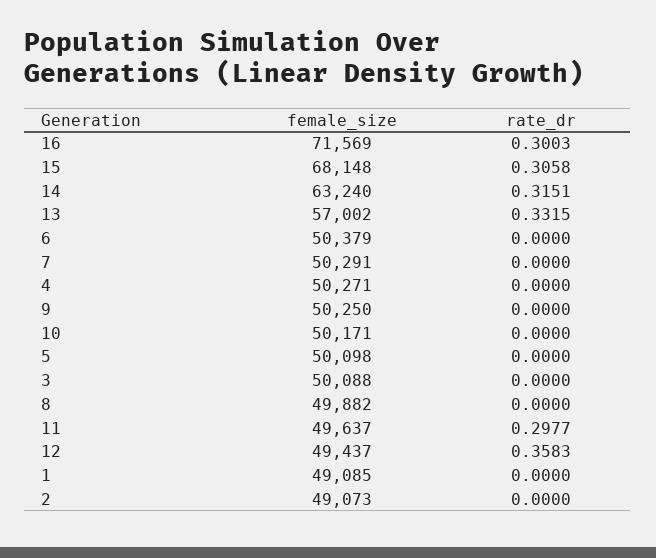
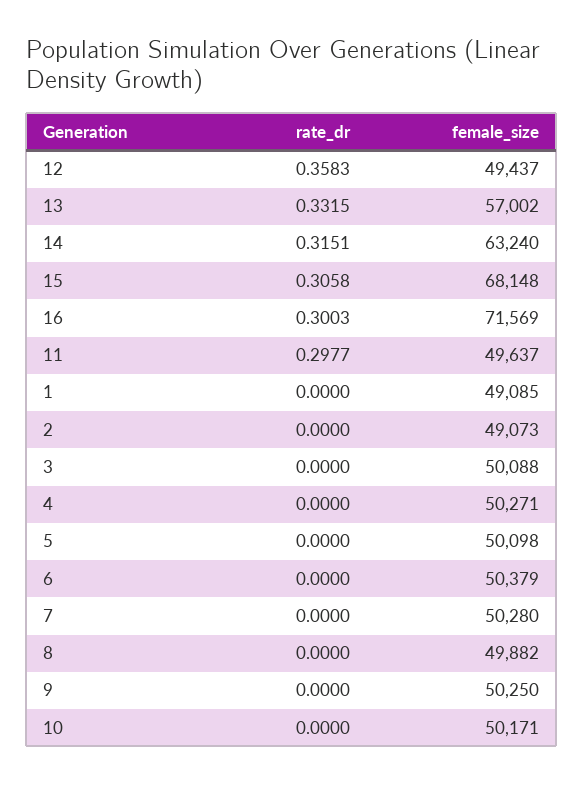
female_size, 7: 50291 -> 50280

